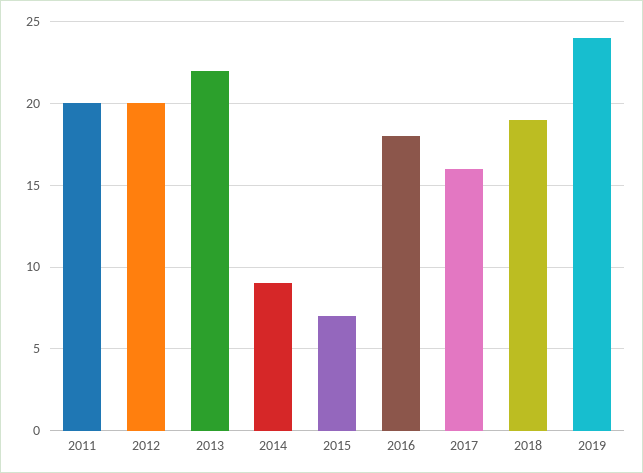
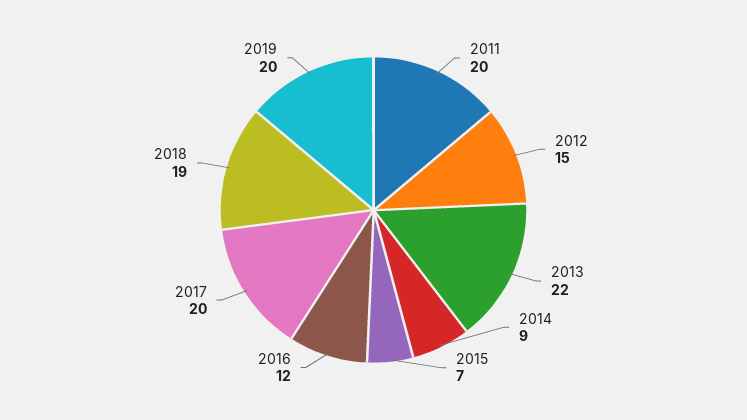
2012: 20 -> 15
2016: 18 -> 12
2017: 16 -> 20
2019: 24 -> 20

